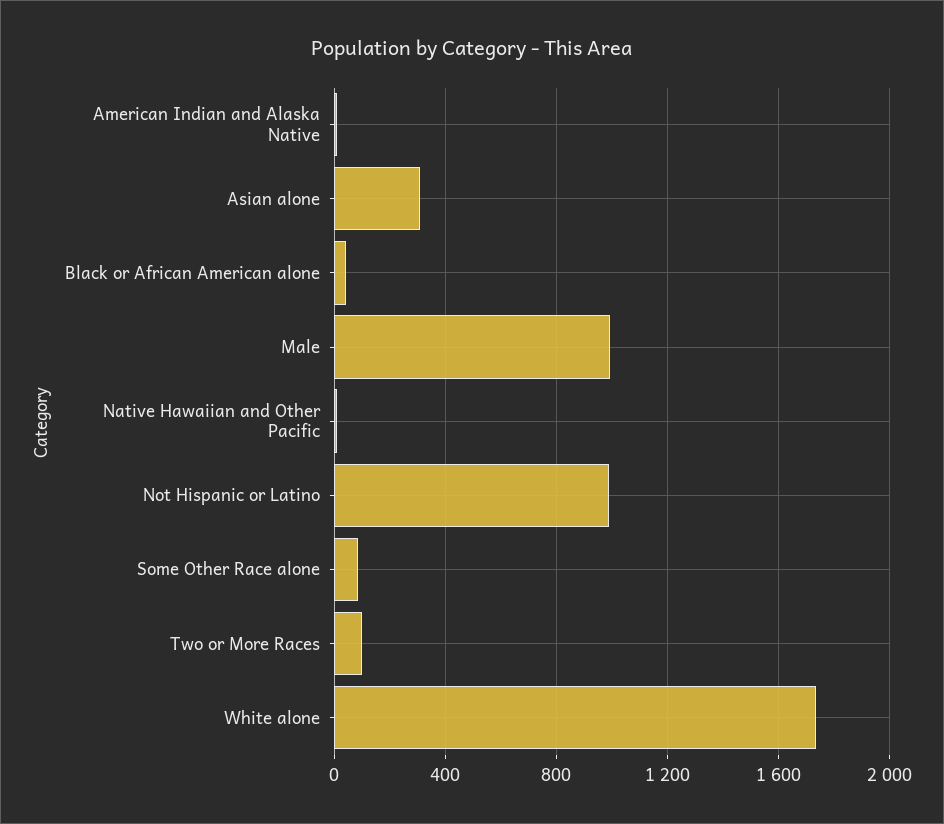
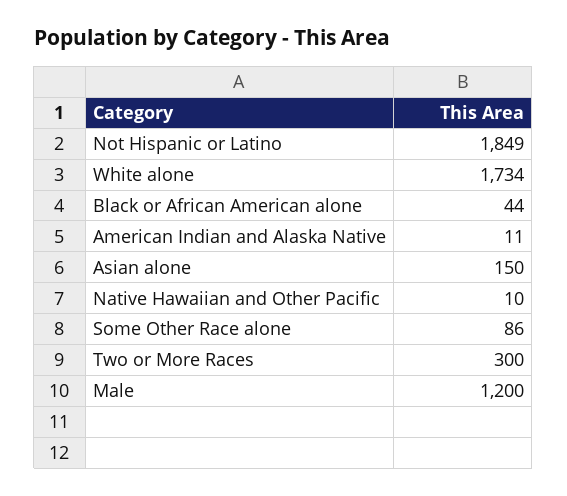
Asian alone: 300 -> 150
Male: 1000 -> 1200
Not Hispanic or Latino: 1000 -> 1849
Two or More Races: 100 -> 300

